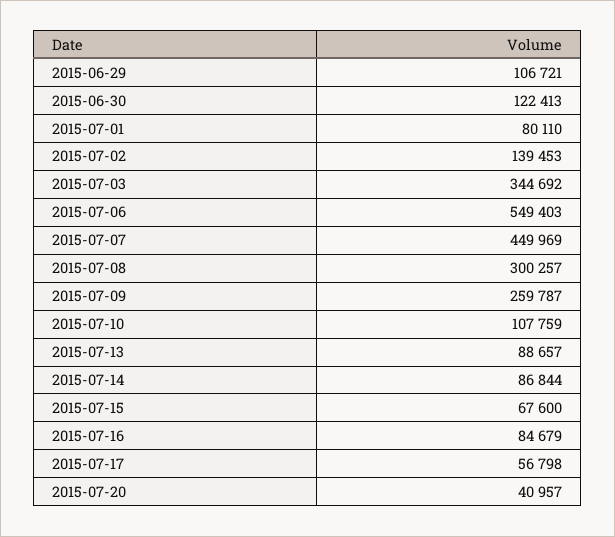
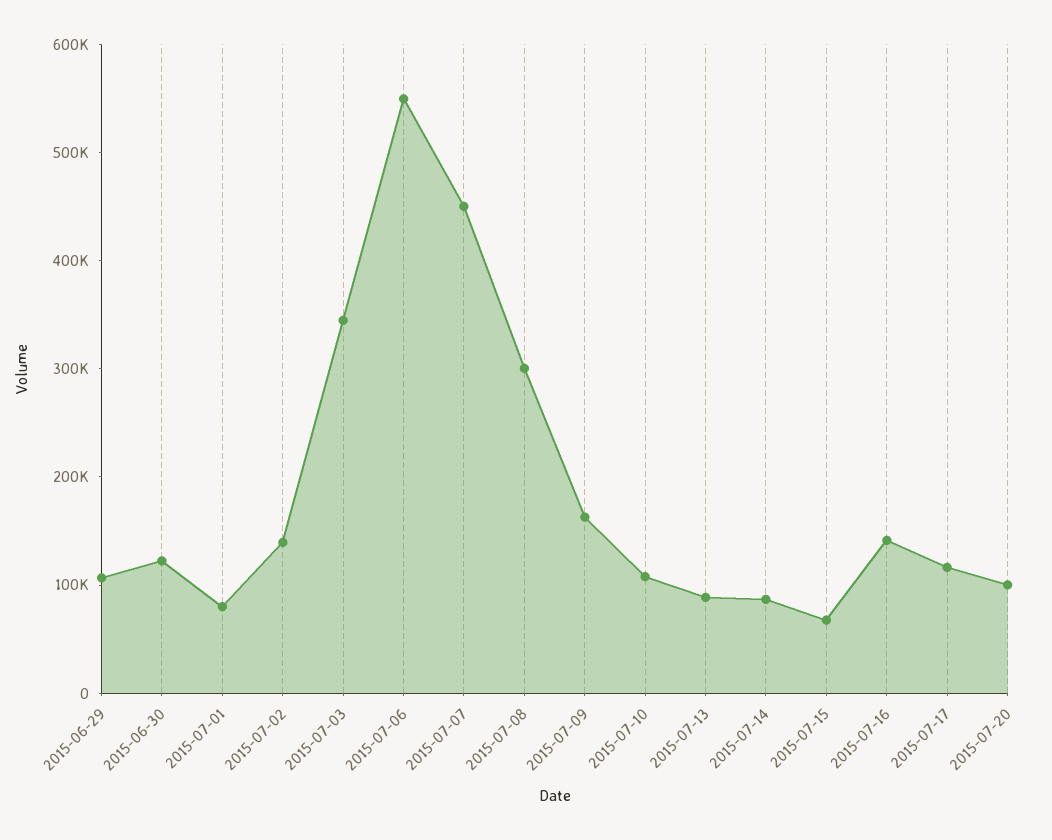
2015-07-09: 259787 -> 160000
2015-07-16: 84679 -> 140000
2015-07-17: 56798 -> 120000
2015-07-20: 40957 -> 100000

